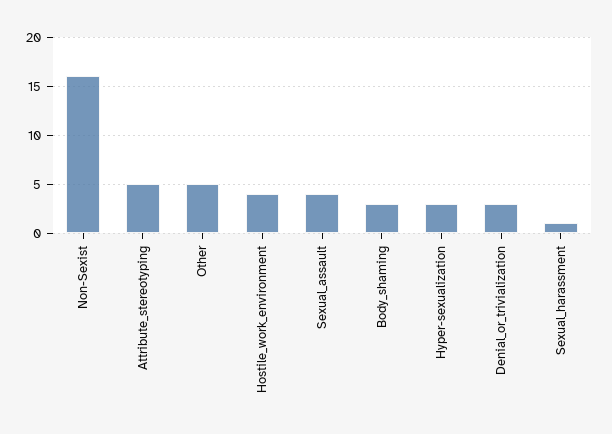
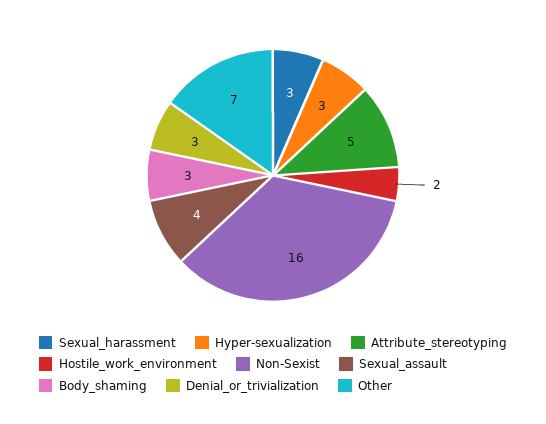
Other: 5 -> 7
Hostile_work_environment: 4 -> 2
Sexual_harassment: 1 -> 3

